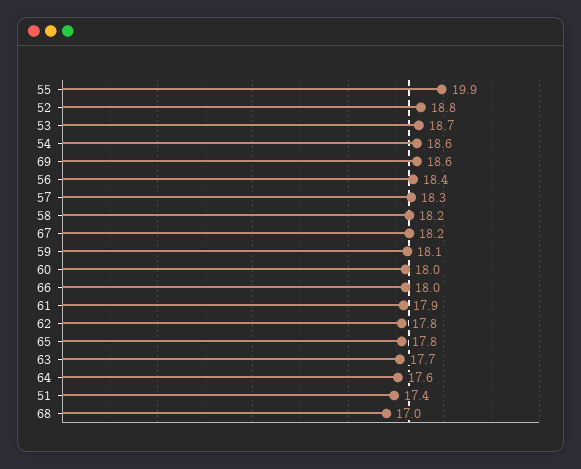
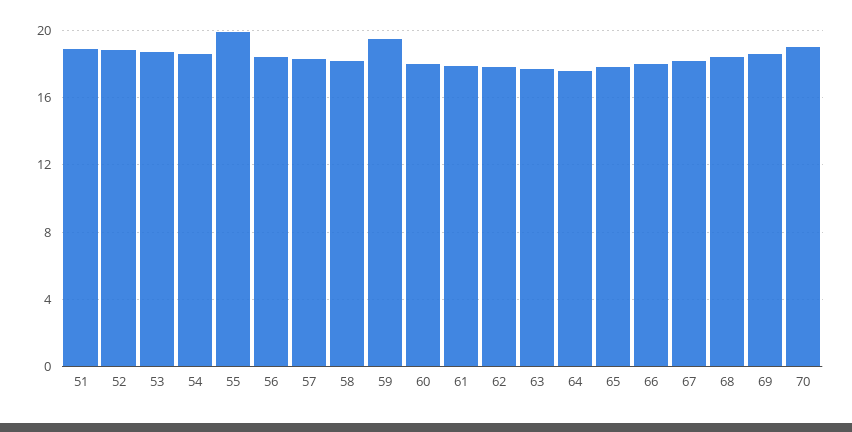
59: 18.1 -> 19.5
51: 17.4 -> 19
68: 17 -> 18.5
70: none -> 19

